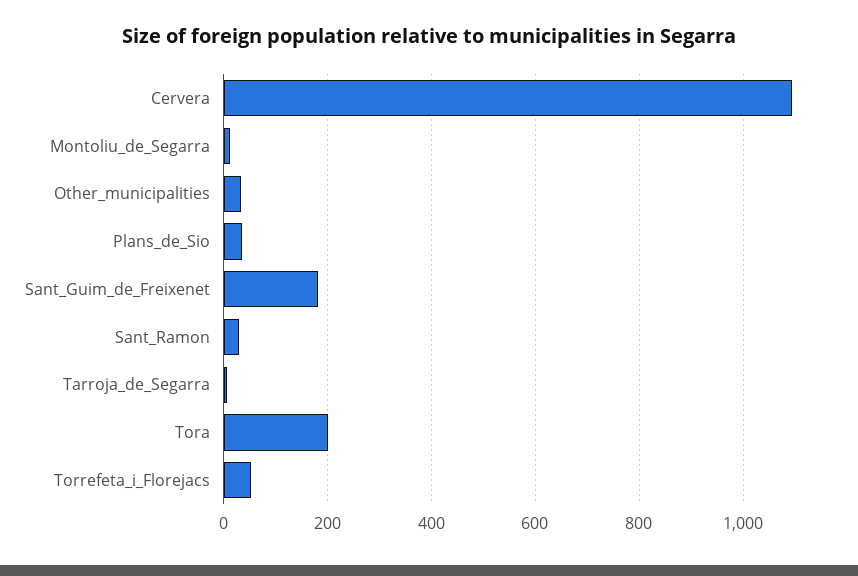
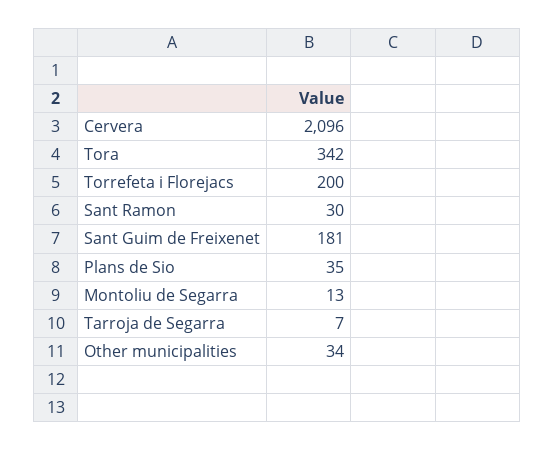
Cervera: 1100 -> 2096
Tora: 200 -> 342
Torrefeta_i_Florejacs: 60 -> 200

